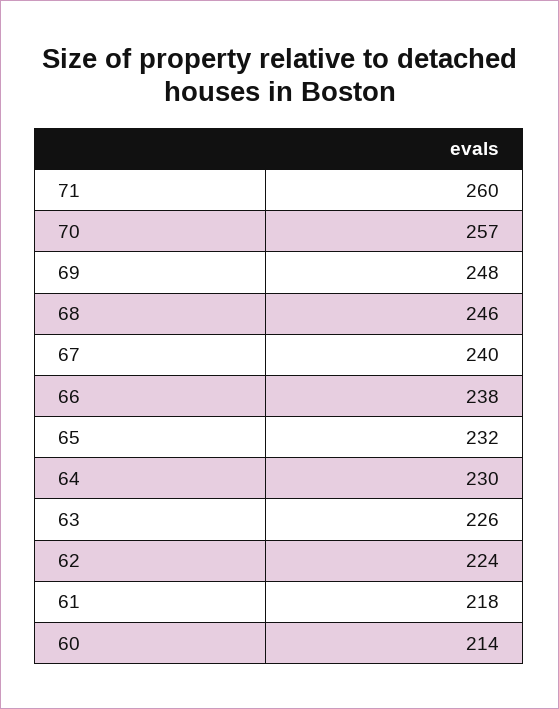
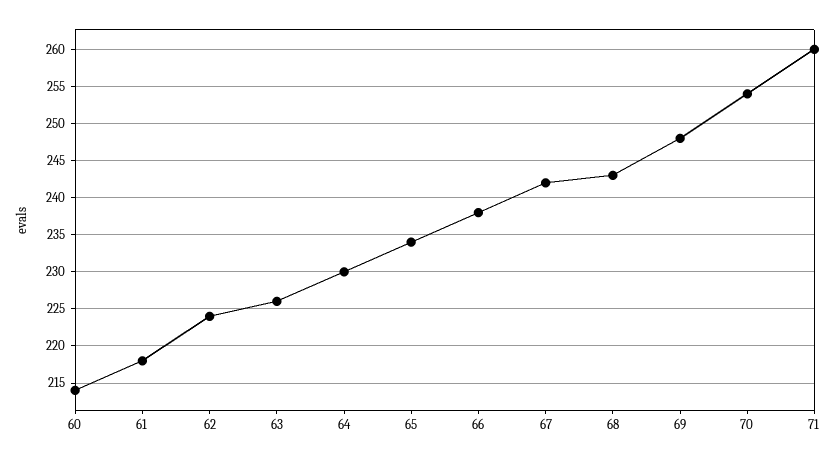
70: 257 -> 254
68: 246 -> 243
67: 240 -> 242
65: 232 -> 234

